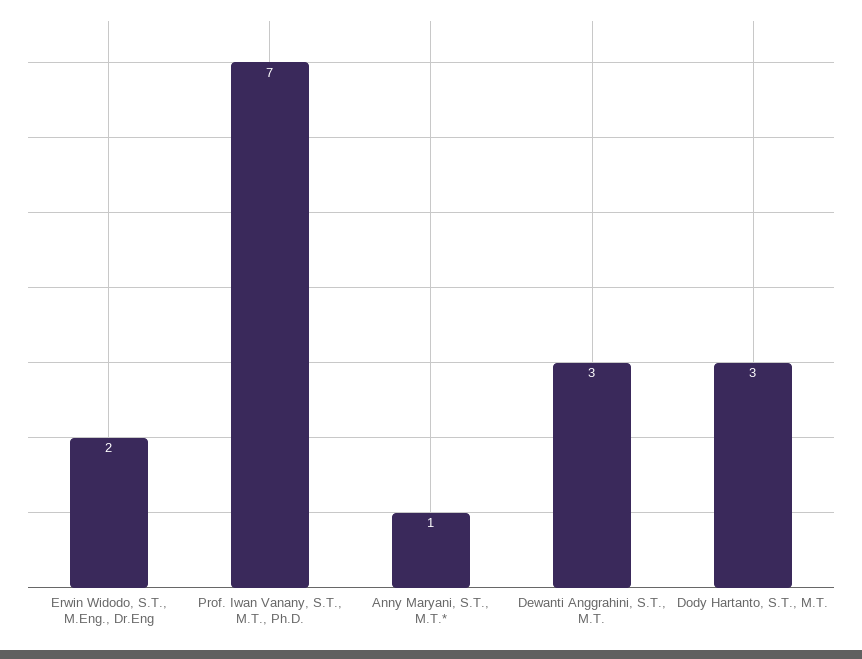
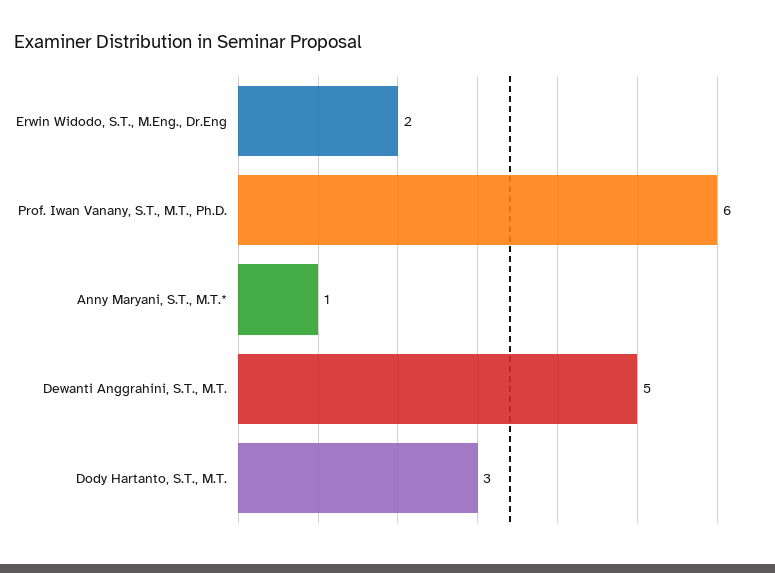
Prof. Iwan Vanany, S.T., M.T., Ph.D.: 7 -> 6
Dewanti Anggrahini, S.T., M.T.: 3 -> 5

